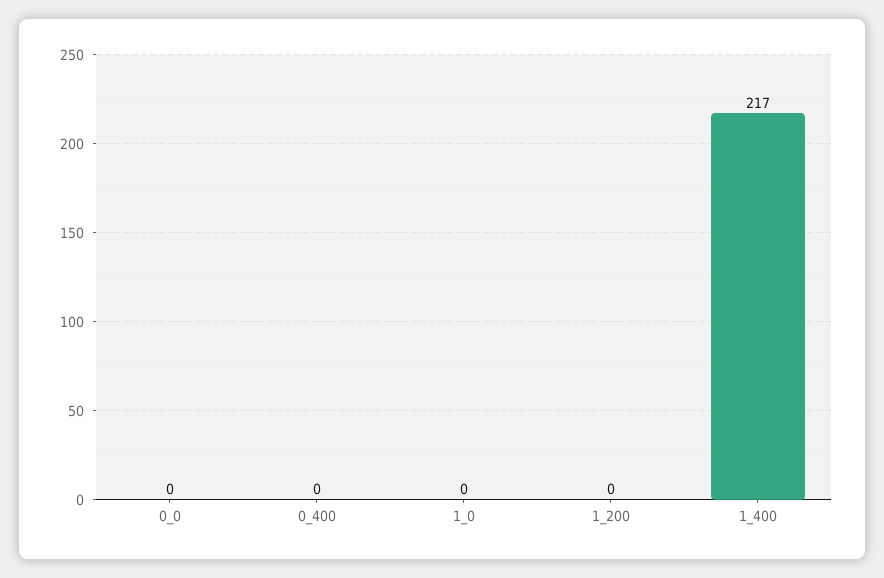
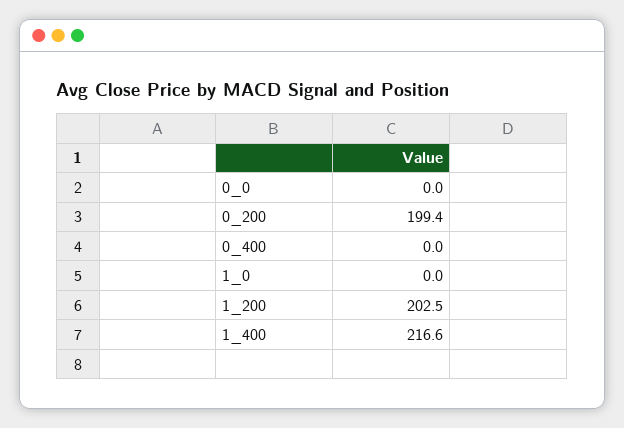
1_200: 0 -> 202.5
0_200: none -> 199.4

